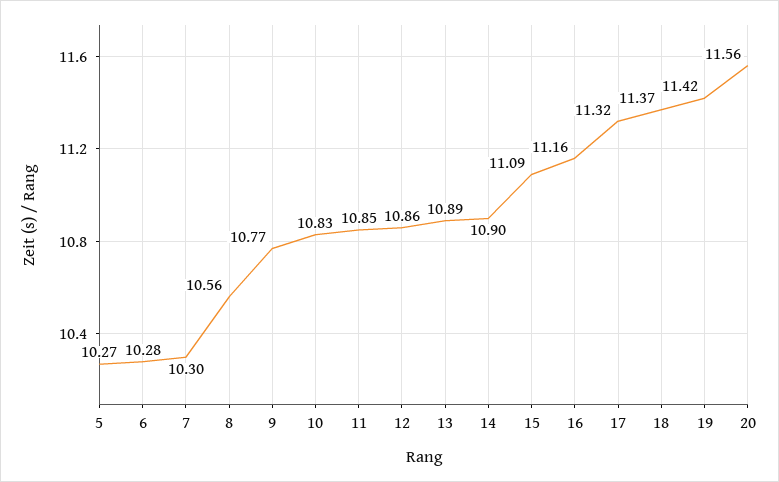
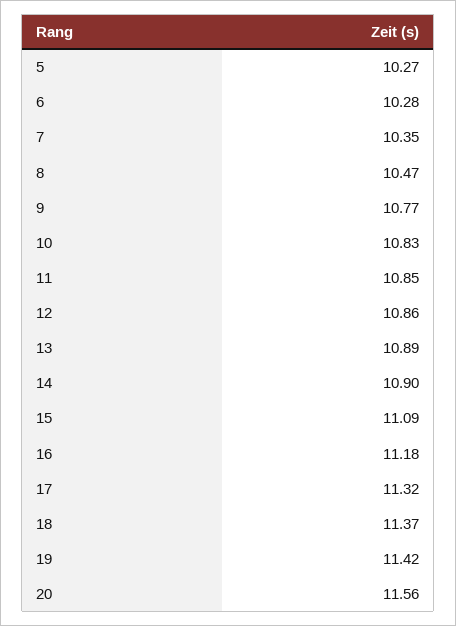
7: 10.3 -> 10.35
8: 10.56 -> 10.47
16: 11.16 -> 11.18

